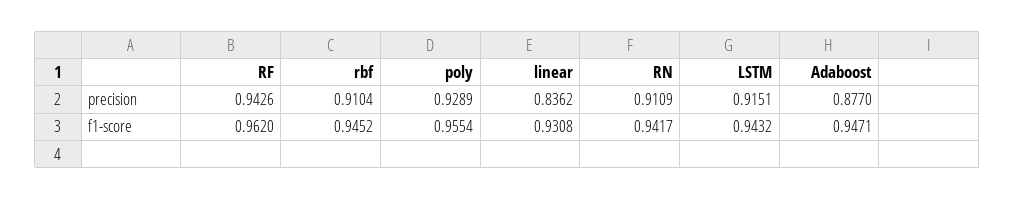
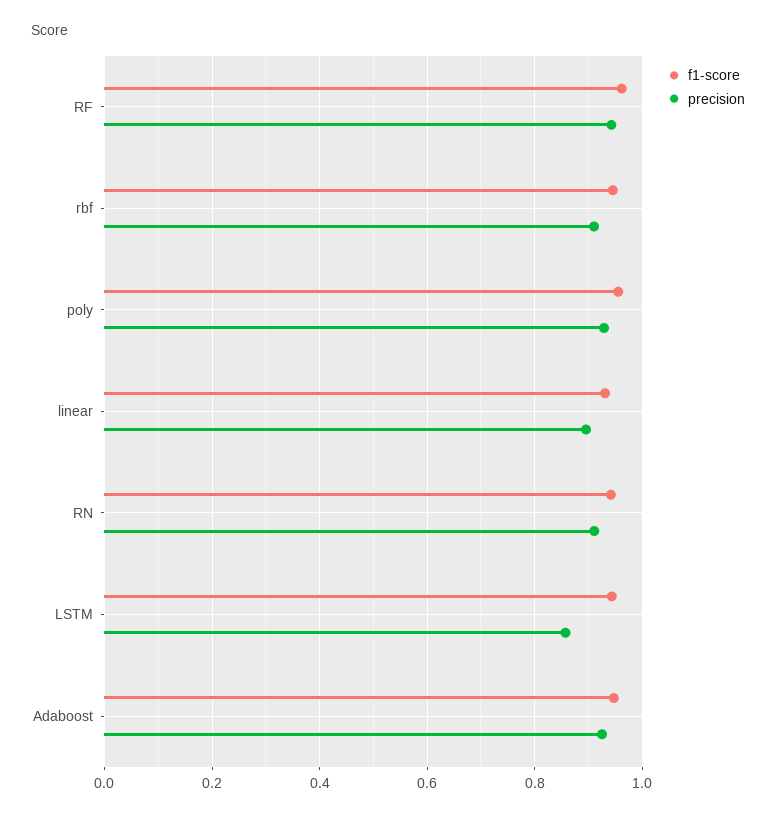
precision, linear: 0.8362 -> 0.9
precision, LSTM: 0.9151 -> 0.86
precision, Adaboost: 0.877 -> 0.92

